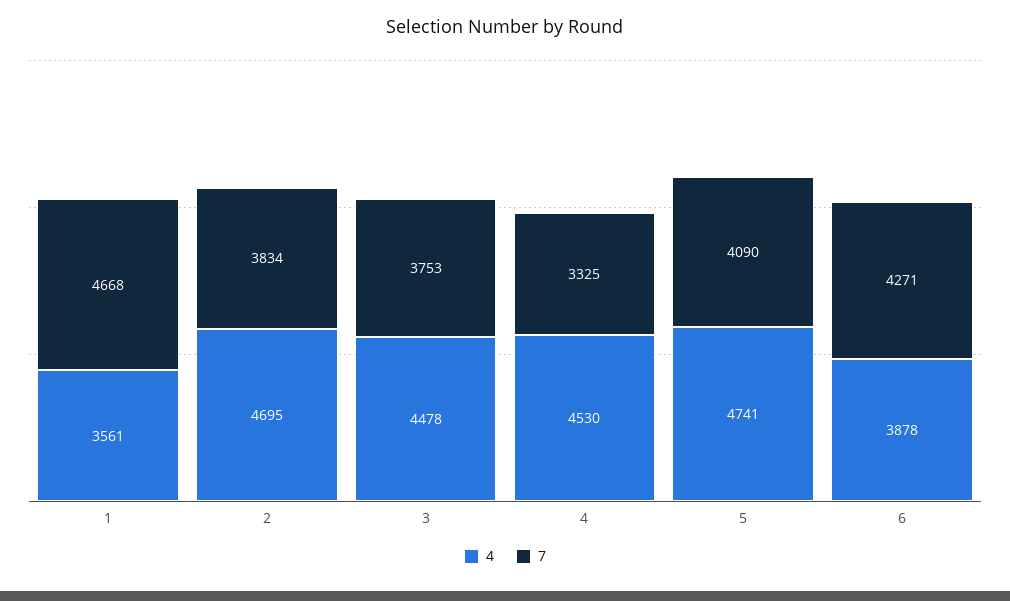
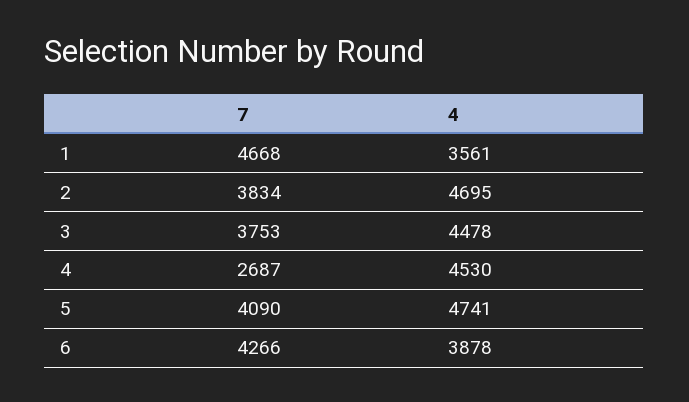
7, 4: 3325 -> 2687
7, 6: 4271 -> 4266

